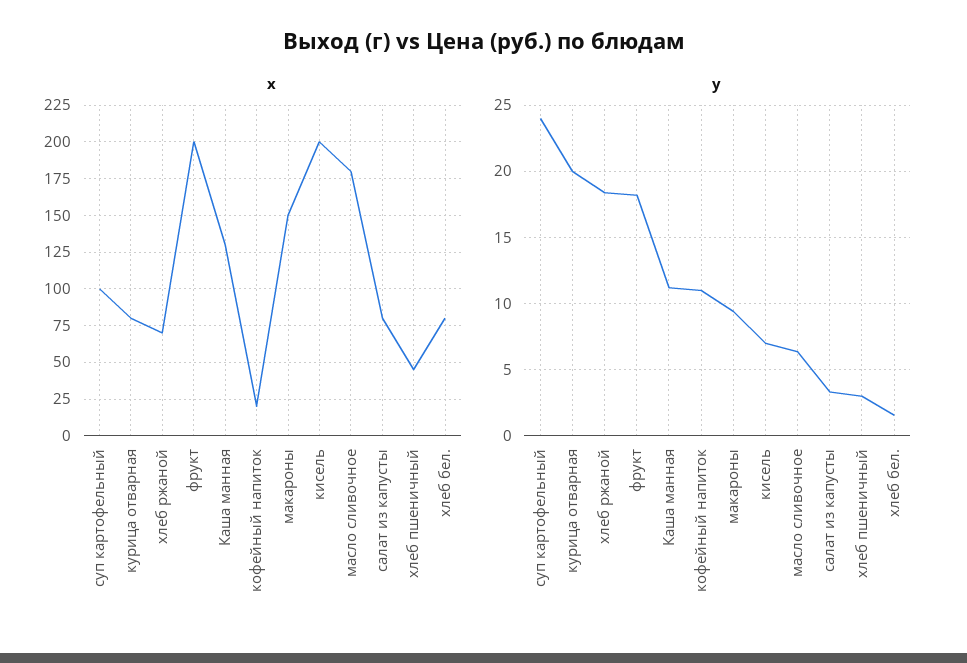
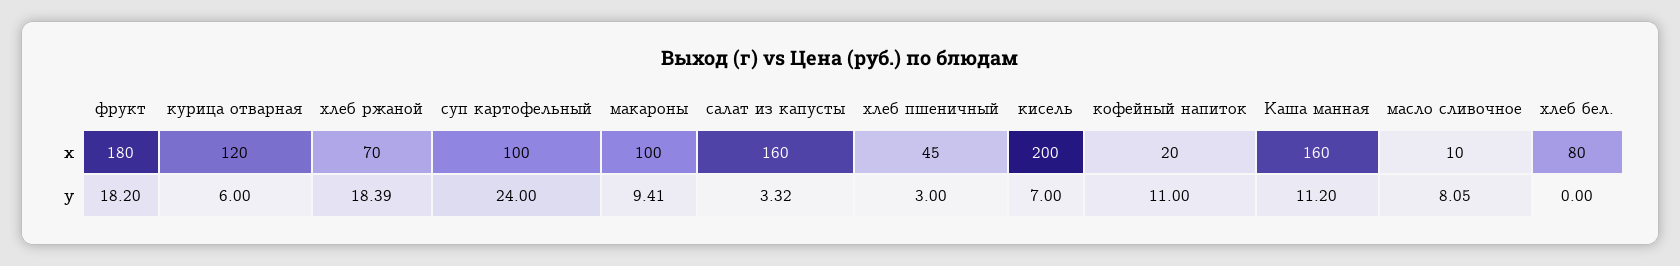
x, курица отварная: 80 -> 120
x, фрукт: 200 -> 180
x, Каша манная: 130 -> 160
x, макароны: 150 -> 100
x, масло сливочное: 180 -> 10
x, салат из капусты: 80 -> 160
y, курица отварная: 20 -> 6
y, масло сливочное: 6.5 -> 8.05
y, хлеб бел.: 1.5 -> 0

